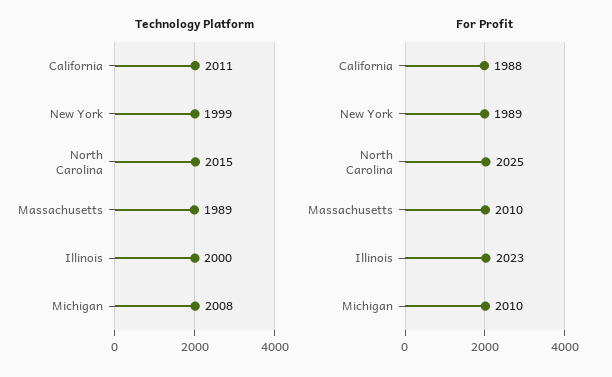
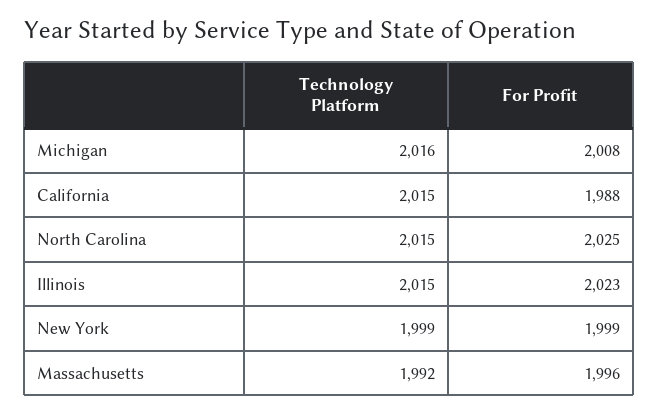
Technology Platform, California: 2011 -> 2015
Technology Platform, Massachusetts: 1989 -> 1992
Technology Platform, Illinois: 2000 -> 2015
Technology Platform, Michigan: 2008 -> 2016
For Profit, New York: 1989 -> 1999
For Profit, Massachusetts: 2010 -> 1996
For Profit, Michigan: 2010 -> 2008

